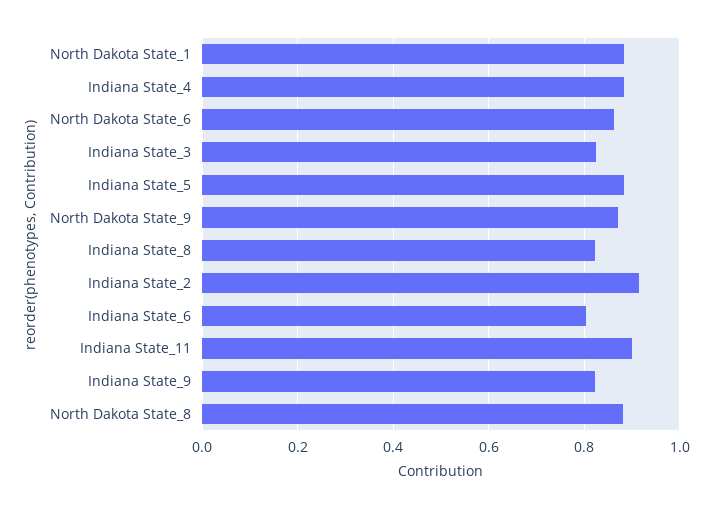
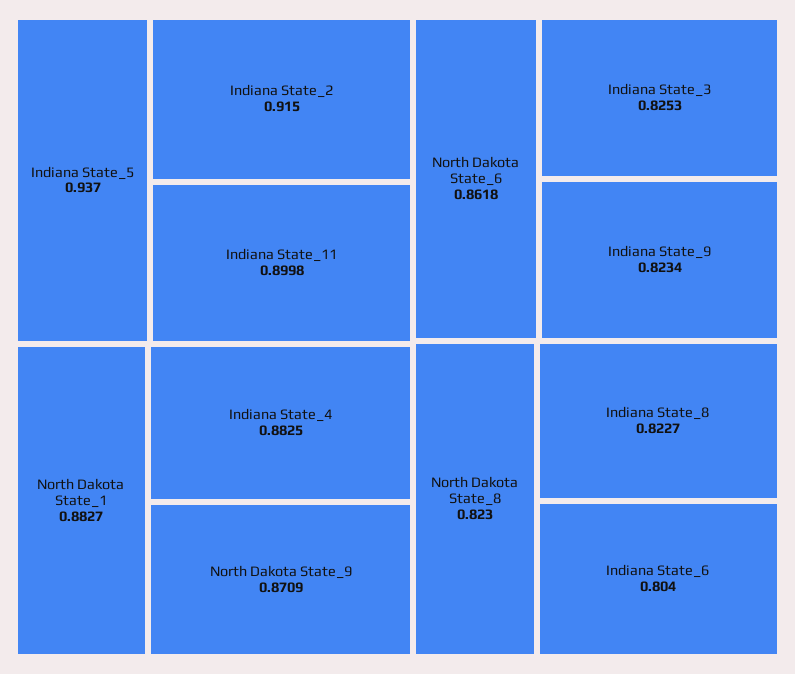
Indiana State_5: 0.88 -> 0.937
North Dakota State_8: 0.88 -> 0.823

